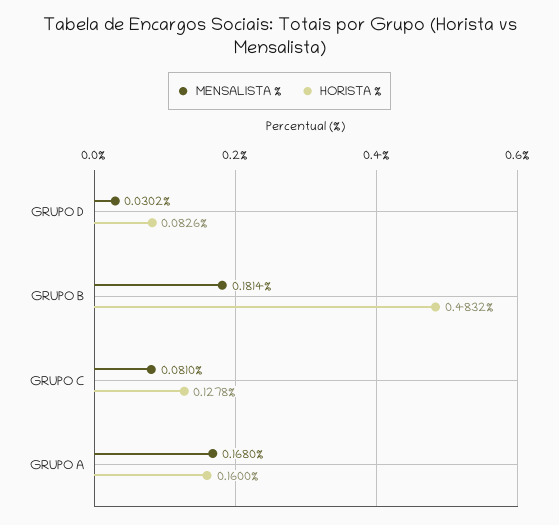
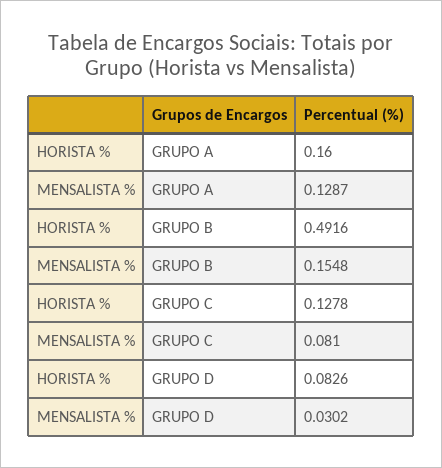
MENSALISTA %, GRUPO B: 0.1814 -> 0.1548
HORISTA %, GRUPO B: 0.4832 -> 0.4916
MENSALISTA %, GRUPO A: 0.168 -> 0.1287

